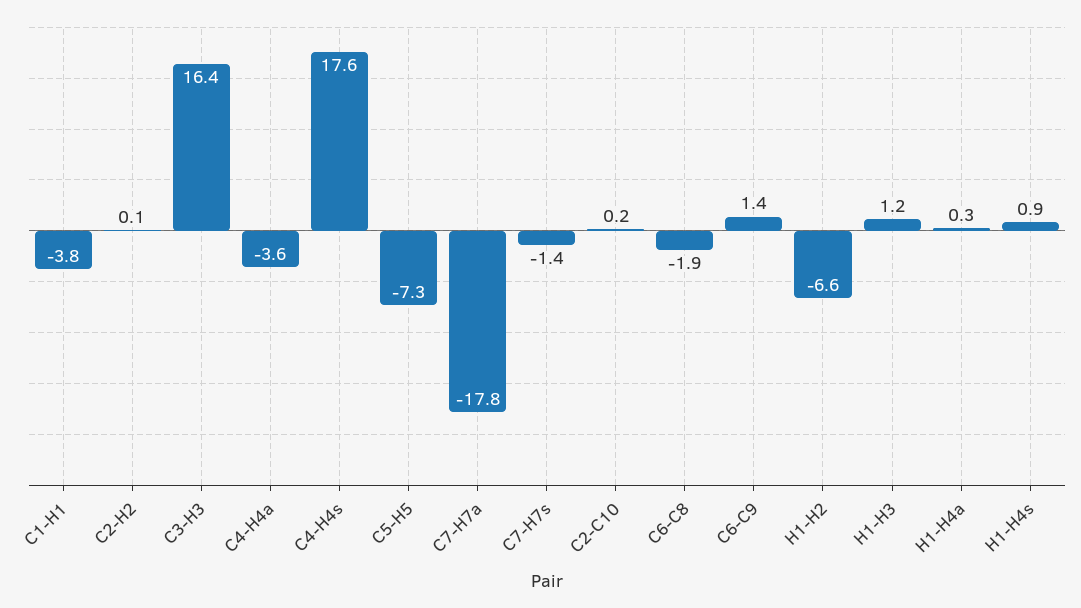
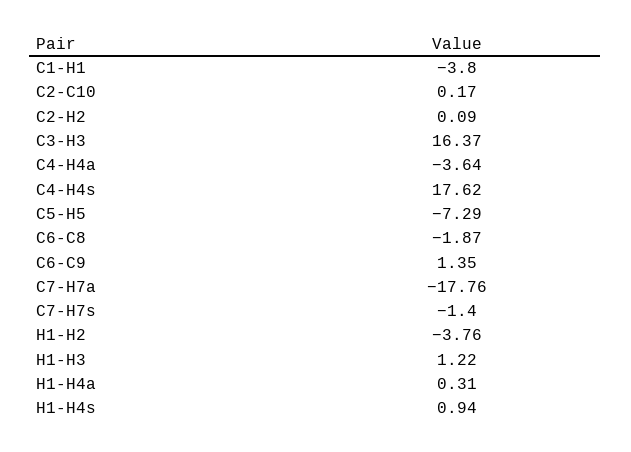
H1-H2: -6.6 -> -3.76

